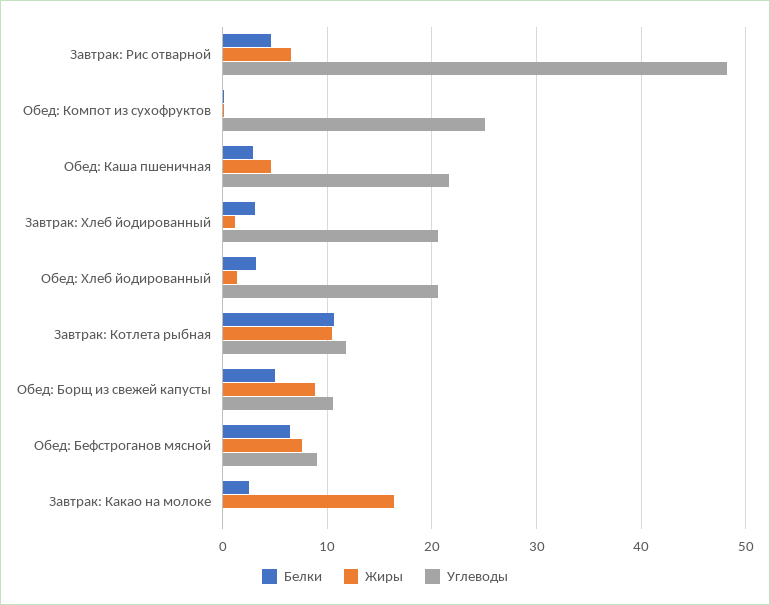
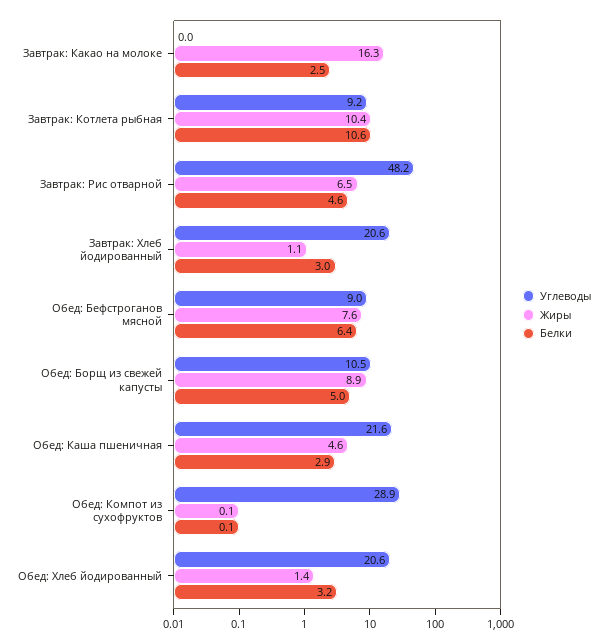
Углеводы, Обед: Компот из сухофруктов: 25 -> 28.9
Углеводы, Завтрак: Котлета рыбная: 12 -> 9.2

